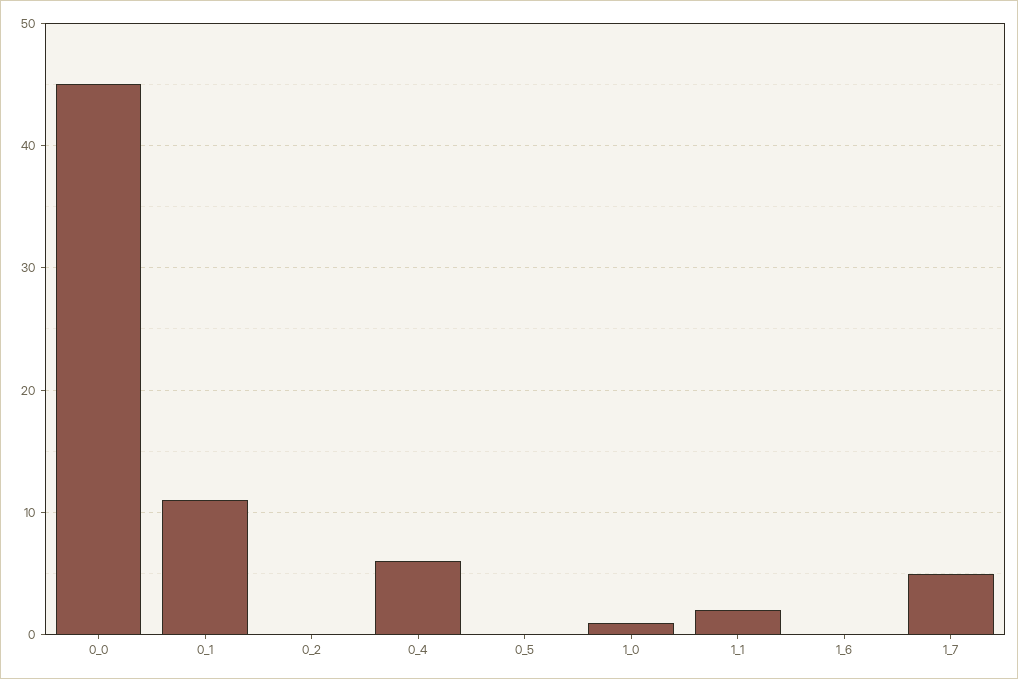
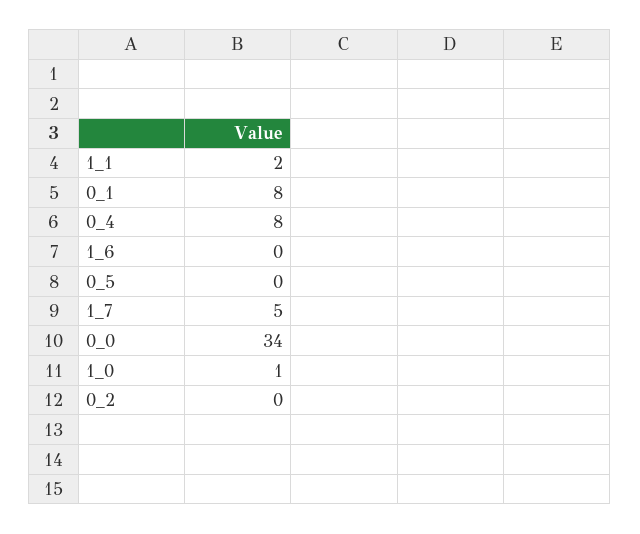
0_0: 45 -> 34
0_1: 11 -> 8
0_4: 6 -> 8

